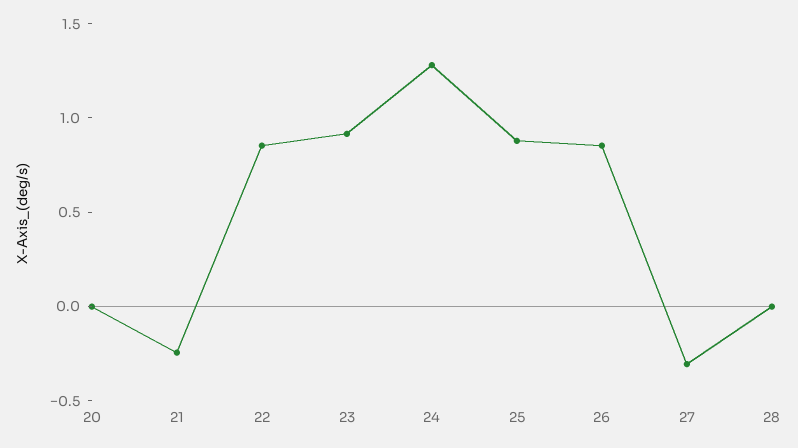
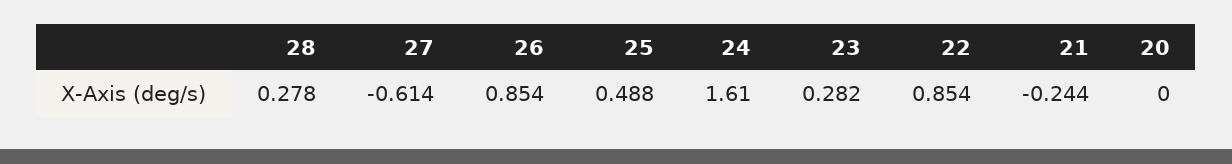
23: 0.9 -> 0.282
24: 1.3 -> 1.61
25: 0.9 -> 0.488
27: -0.3 -> -0.614
28: 0 -> 0.278

